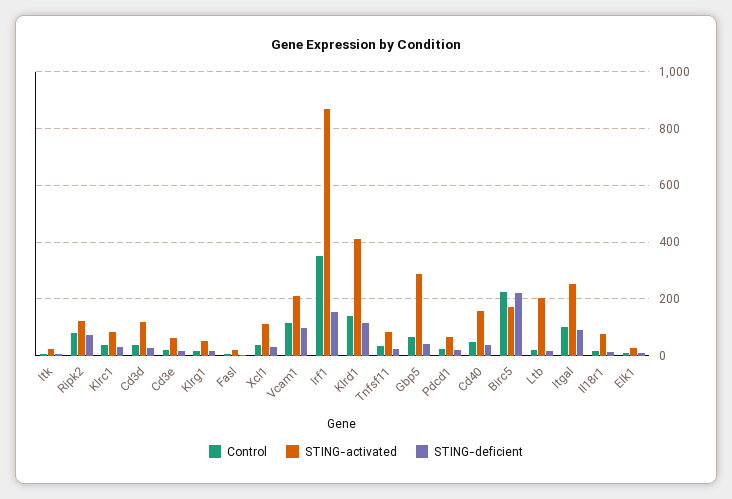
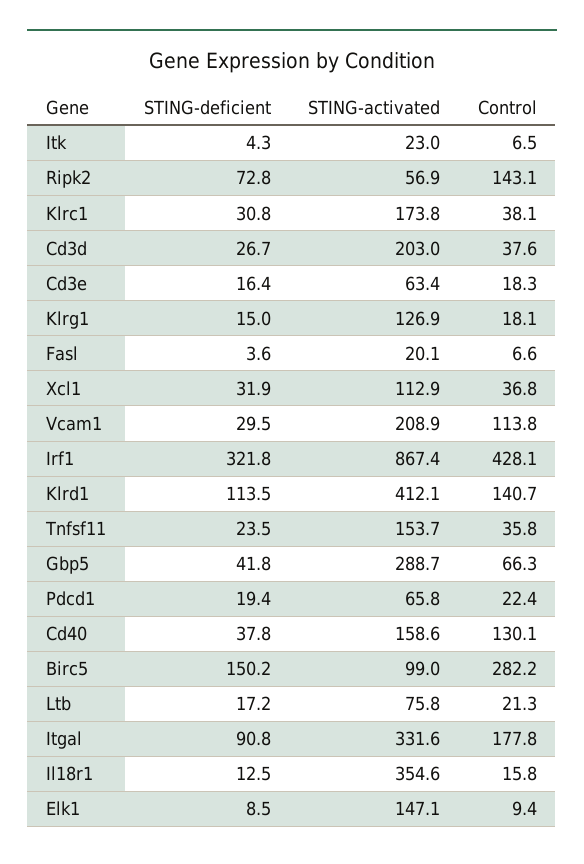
Control, Ripk2: 75 -> 143.1
STING-activated, Ripk2: 125 -> 56.9
STING-activated, Klrc1: 75 -> 173.8
STING-activated, Cd3d: 125 -> 203
STING-activated, Klrg1: 50 -> 126.9
STING-deficient, Vcam1: 100 -> 29.5
Control, Irf1: 350 -> 428.1
STING-deficient, Irf1: 150 -> 321.8
STING-activated, Tnfsf11: 75 -> 153.7
Control, Cd40: 50 -> 130.1
Control, Birc5: 225 -> 282.2
STING-activated, Birc5: 175 -> 99
STING-deficient, Birc5: 225 -> 150.2
STING-activated, Ltb: 200 -> 75.8
Control, Itgal: 100 -> 177.8
STING-activated, Itgal: 250 -> 331.6
STING-activated, Il18r1: 75 -> 354.6
STING-activated, Elk1: 25 -> 147.1

